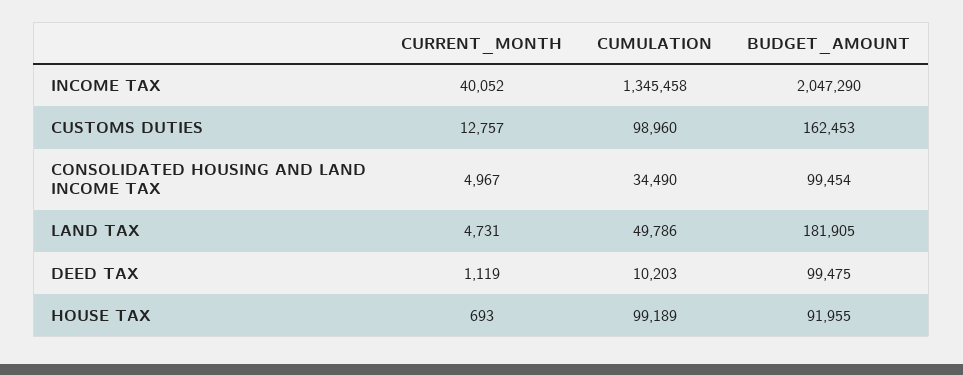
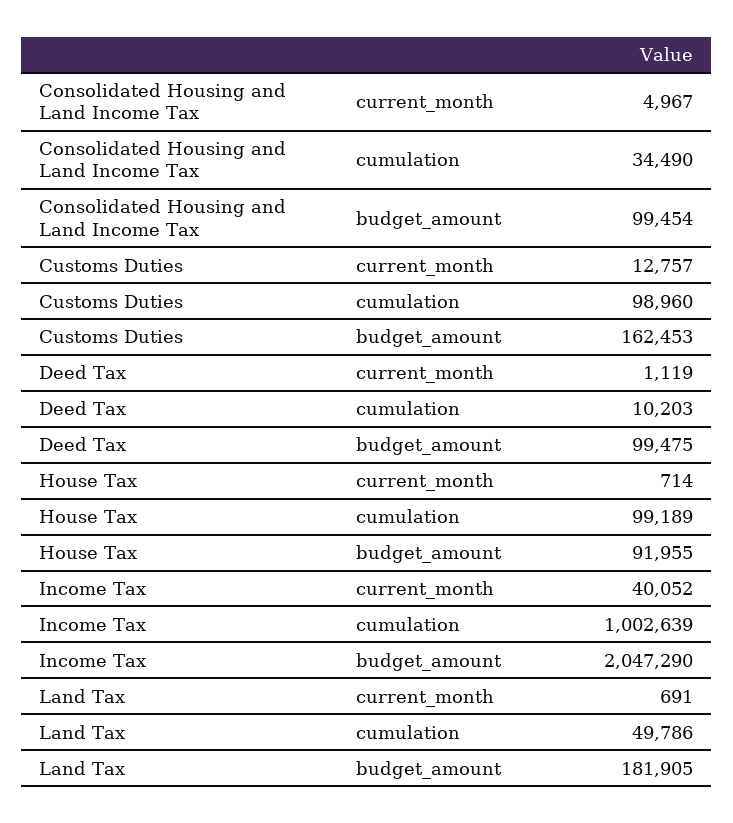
CUMULATION, INCOME TAX: 1345458 -> 1002639
CURRENT_MONTH, LAND TAX: 4731 -> 691
CURRENT_MONTH, HOUSE TAX: 693 -> 714

